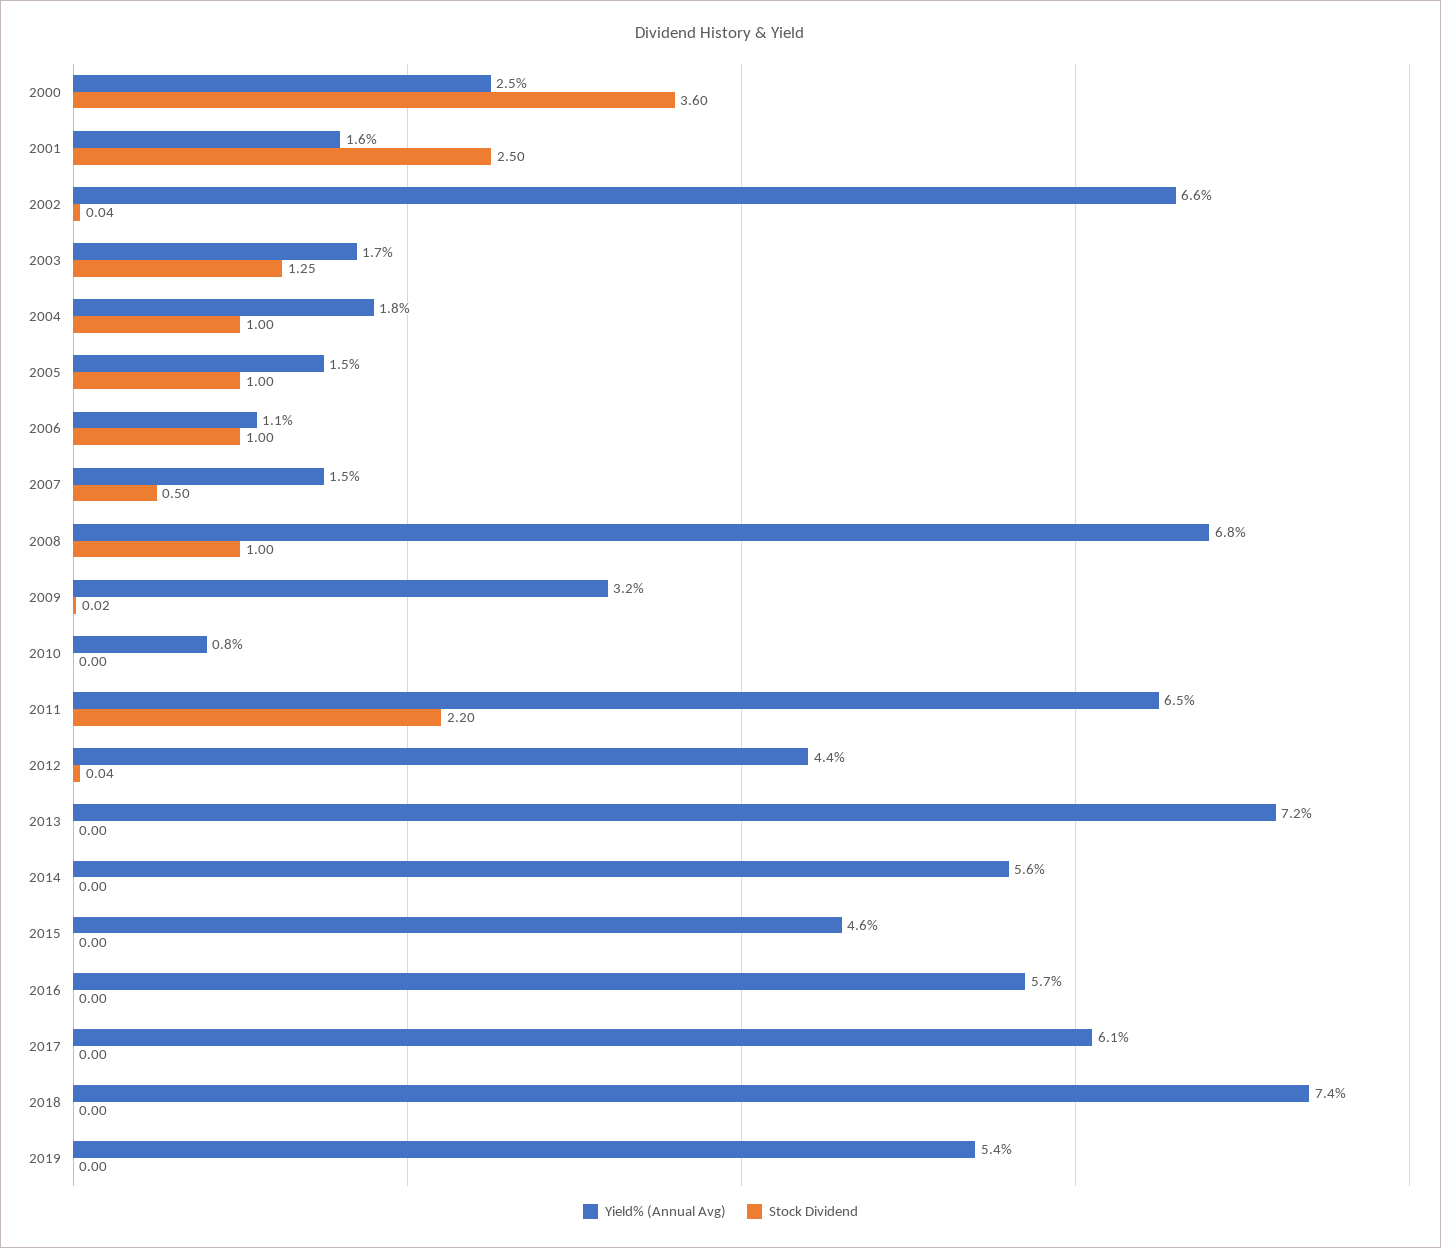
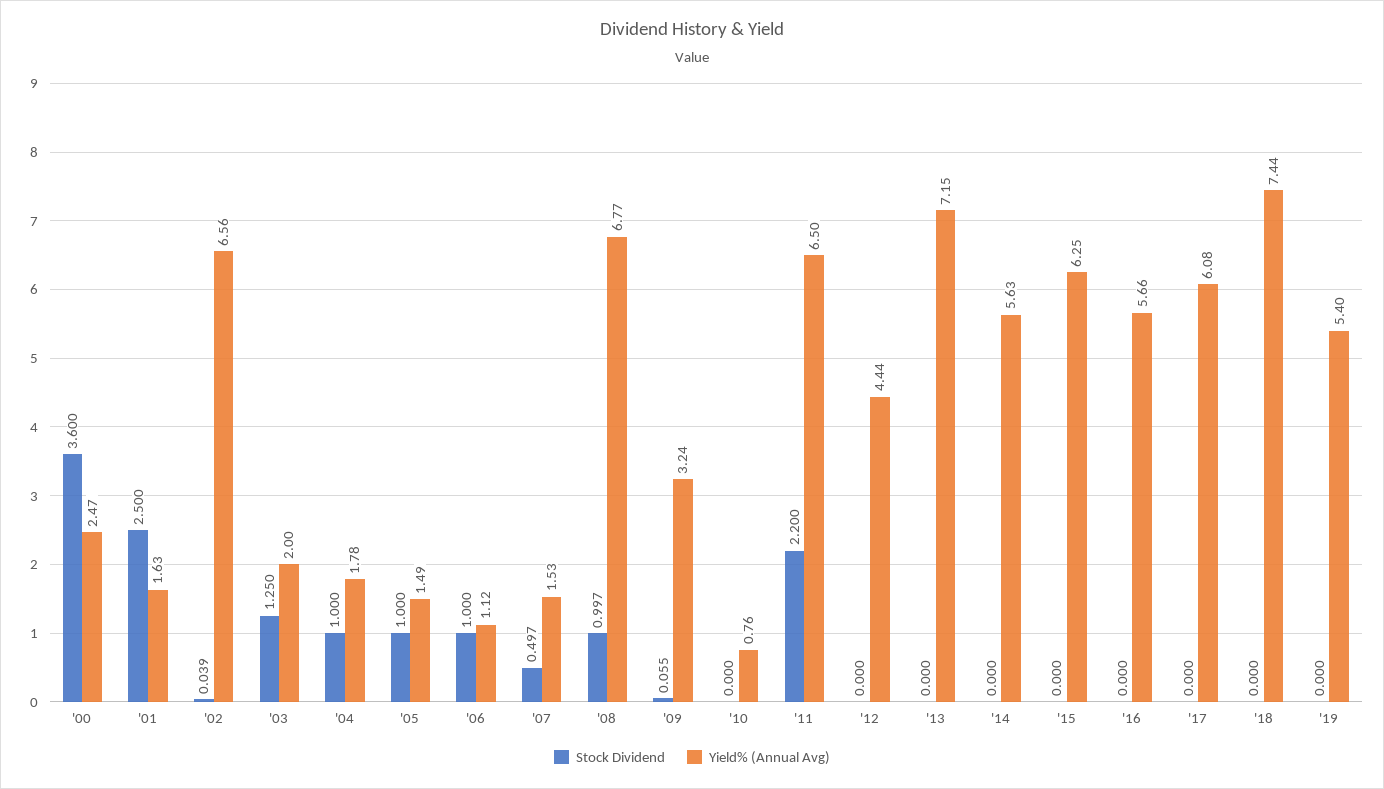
Yield% (Annual Avg), 2003: 1.7 -> 2
Stock Dividend, 2009: 0.02 -> 0.055
Stock Dividend, 2012: 0.04 -> 0
Yield% (Annual Avg), 2015: 4.6 -> 6.25

